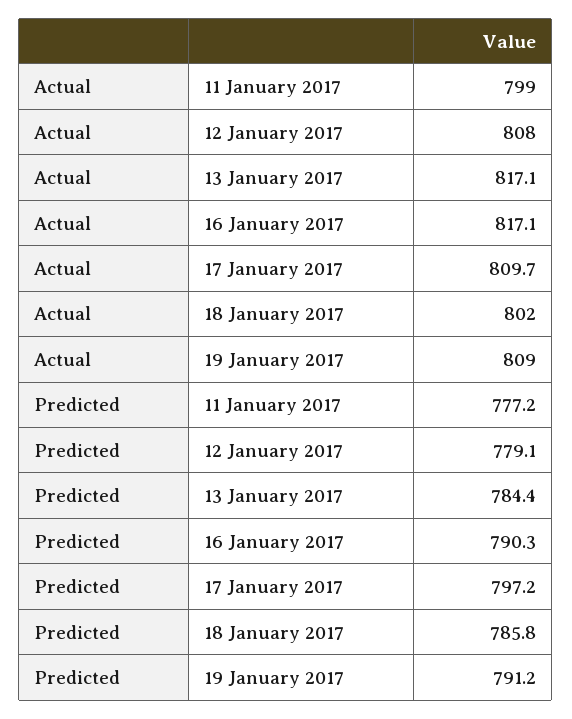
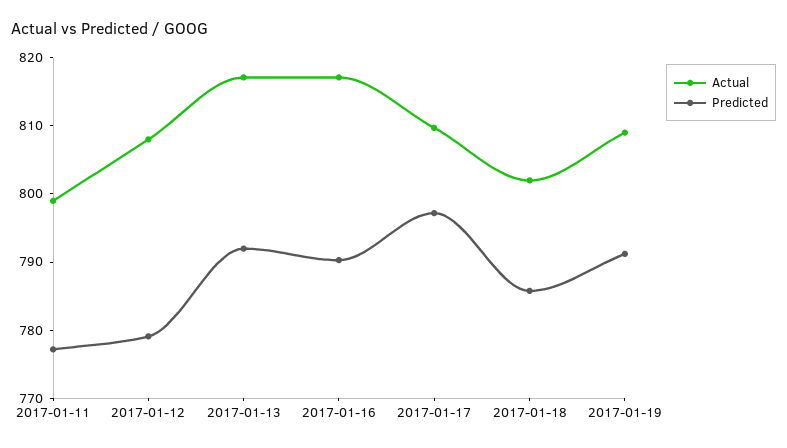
Predicted, 13 January 2017: 784.4 -> 792

